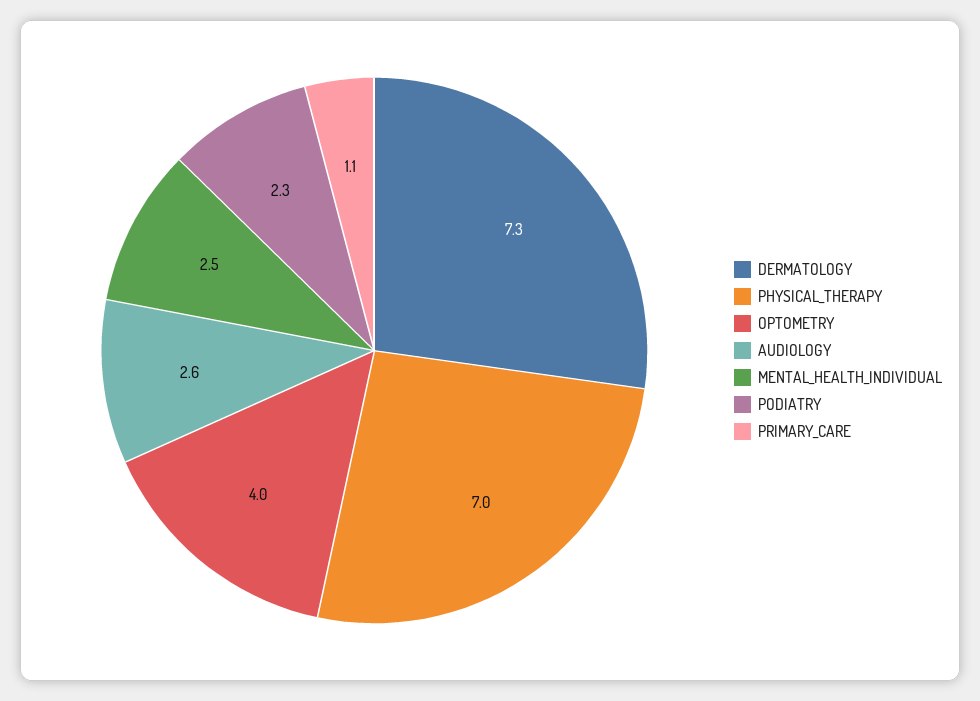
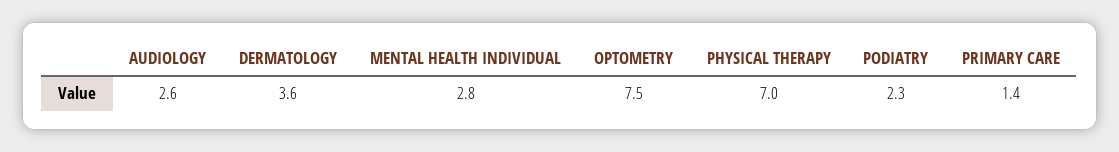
DERMATOLOGY: 7.3 -> 3.6
OPTOMETRY: 4 -> 7.5
MENTAL_HEALTH_INDIVIDUAL: 2.5 -> 2.8
PRIMARY_CARE: 1.1 -> 1.4

